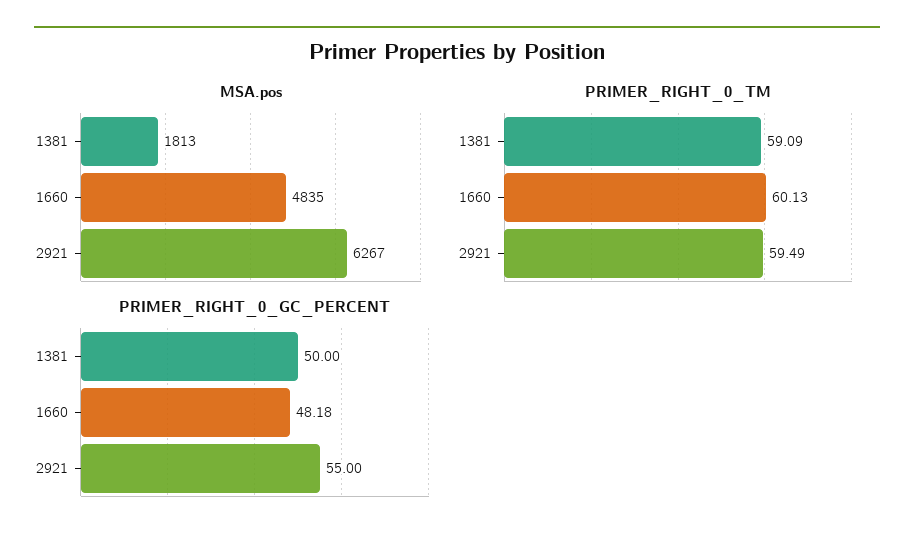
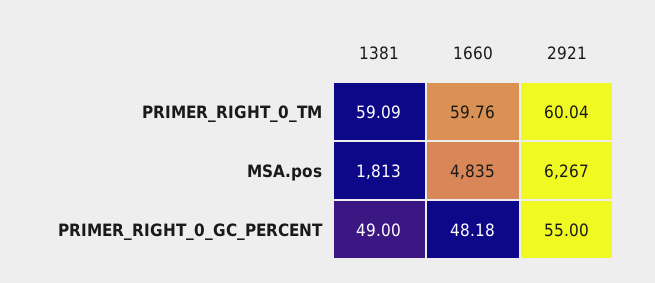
PRIMER_RIGHT_0_TM, 1660: 60.13 -> 59.76
PRIMER_RIGHT_0_TM, 2921: 59.49 -> 60.04
PRIMER_RIGHT_0_GC_PERCENT, 1381: 50 -> 49

